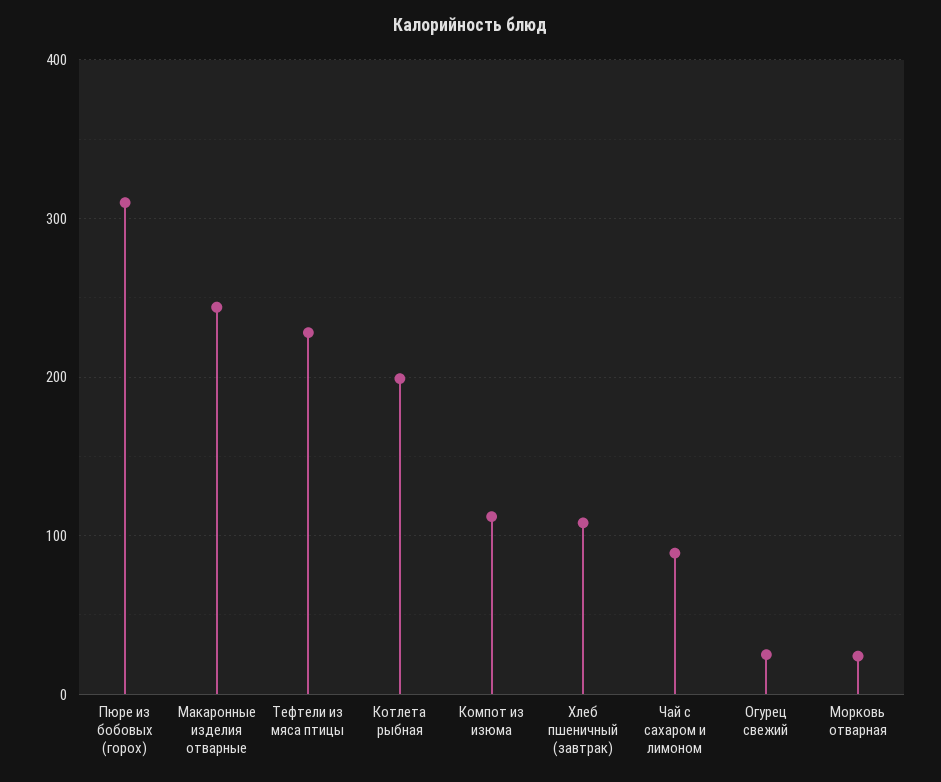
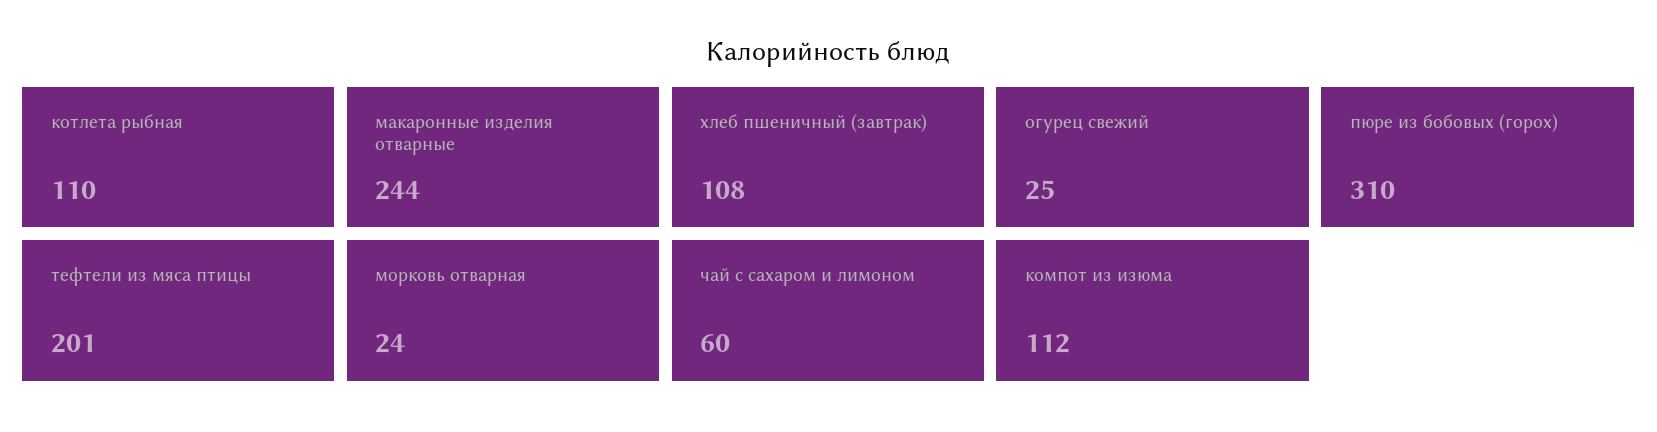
Тефтели из мяса птицы: 230 -> 201
Котлета рыбная: 200 -> 110
Чай с сахаром и лимоном: 90 -> 60

